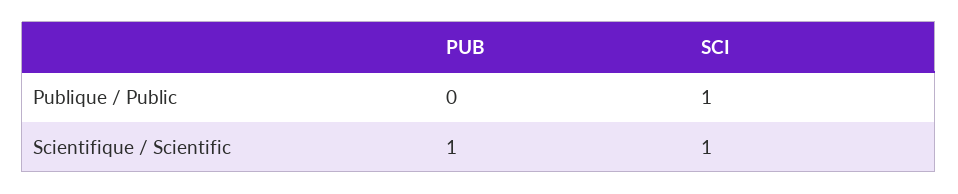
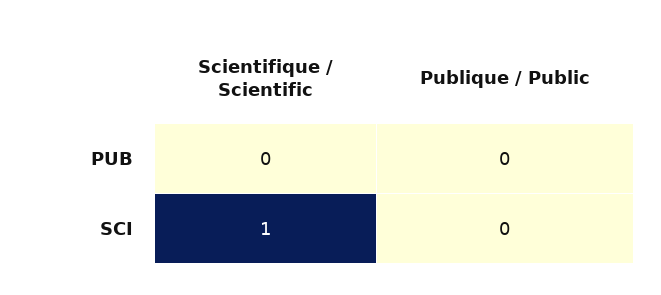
SCI, Publique / Public: 1 -> 0
PUB, Scientifique / Scientific: 1 -> 0

